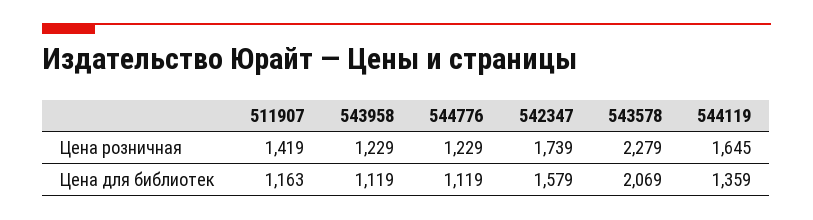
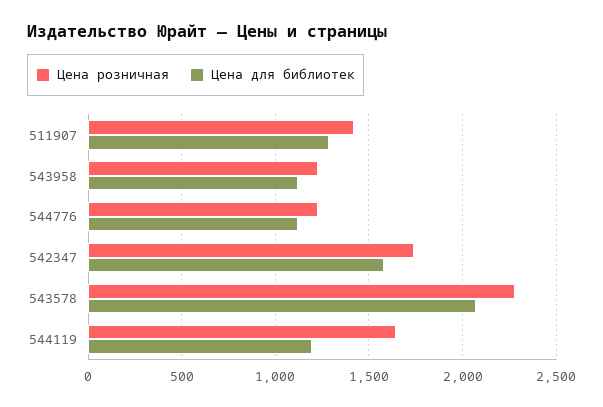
Цена для библиотек, 511907: 1163 -> 1300
Цена для библиотек, 544119: 1359 -> 1200

